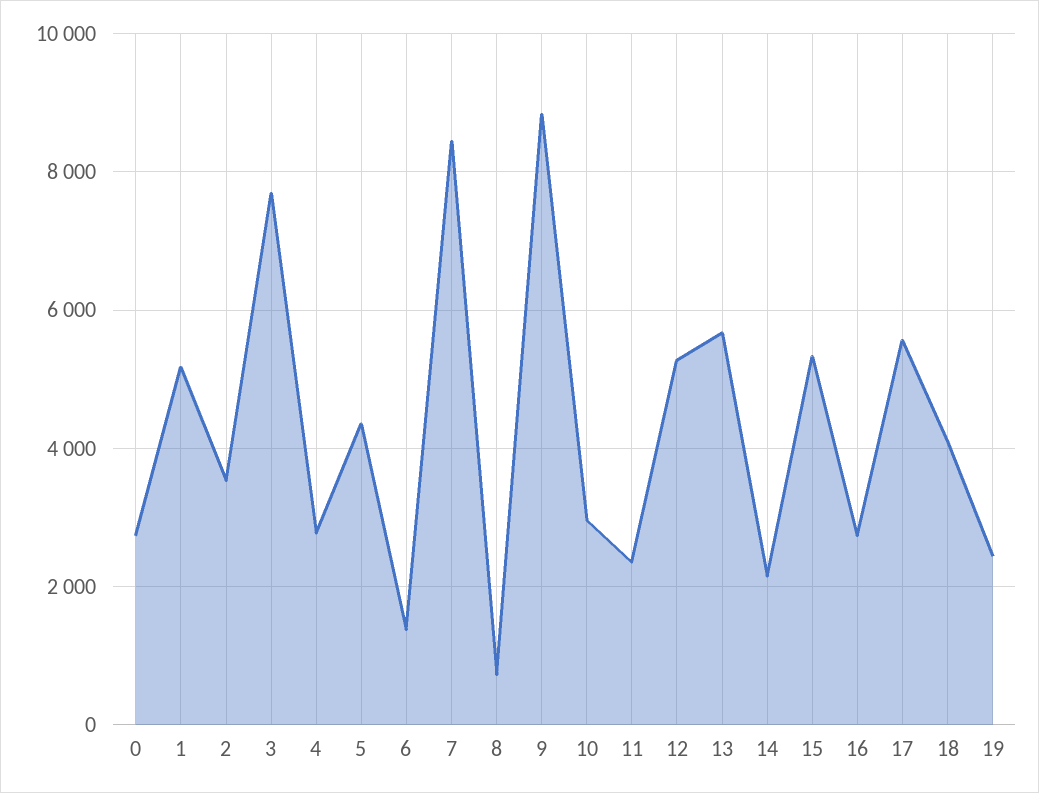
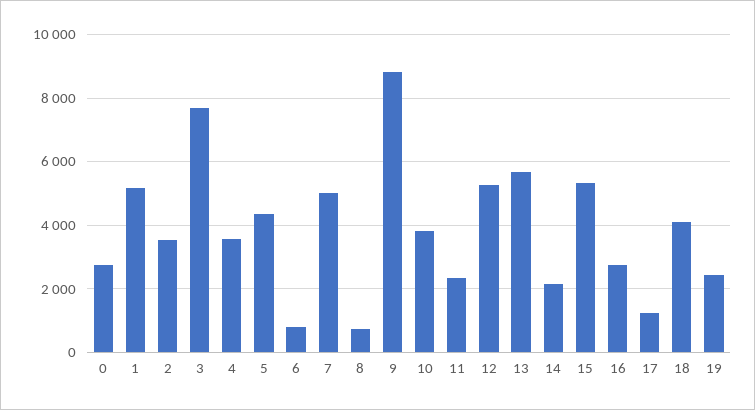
4: 2800 -> 3600
6: 1400 -> 800
7: 8400 -> 5000
10: 3000 -> 3800
17: 5600 -> 1200

